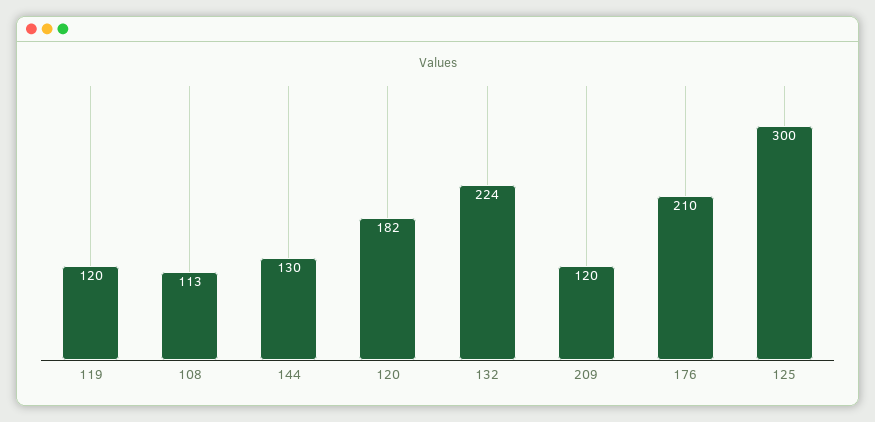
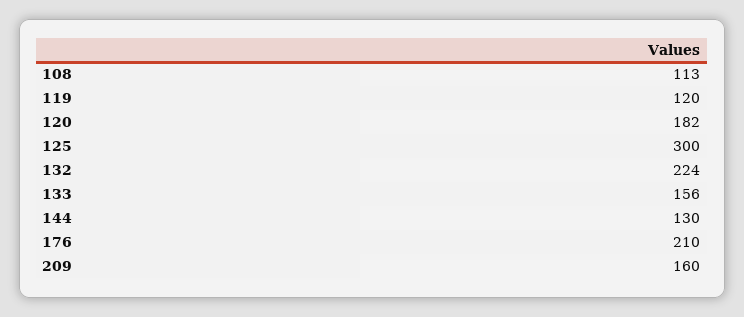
209: 120 -> 160
133: none -> 156

